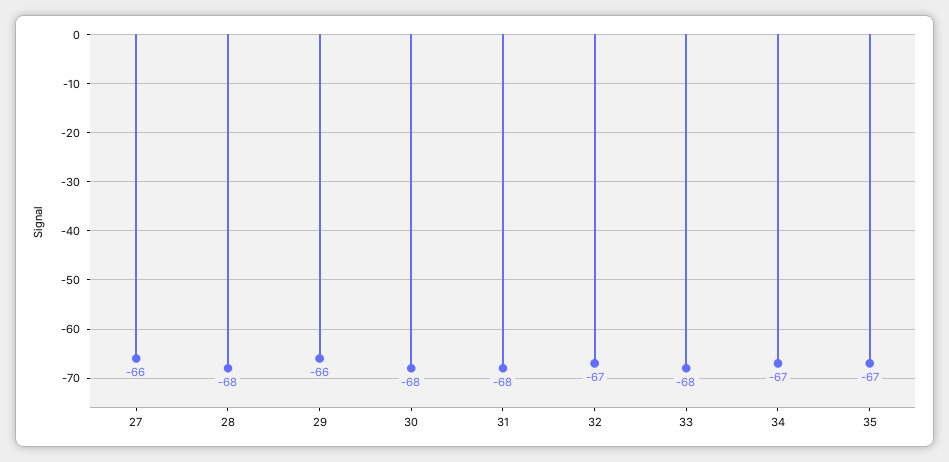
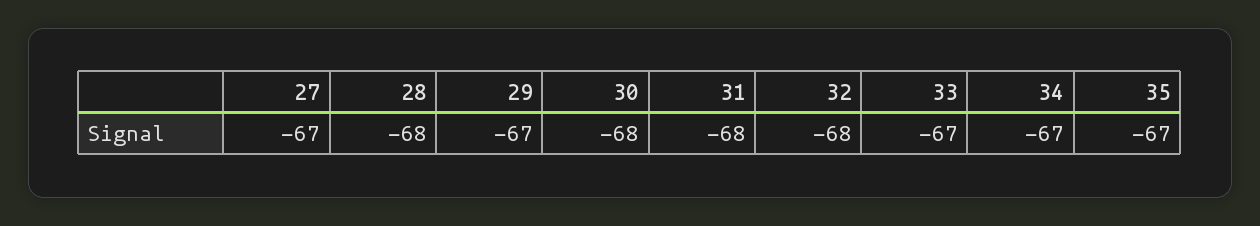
27: -66 -> -67
29: -66 -> -67
32: -67 -> -68
33: -68 -> -67

